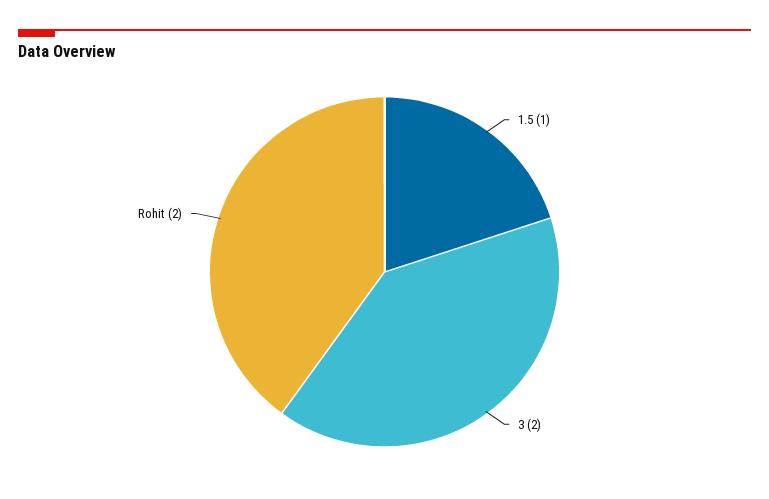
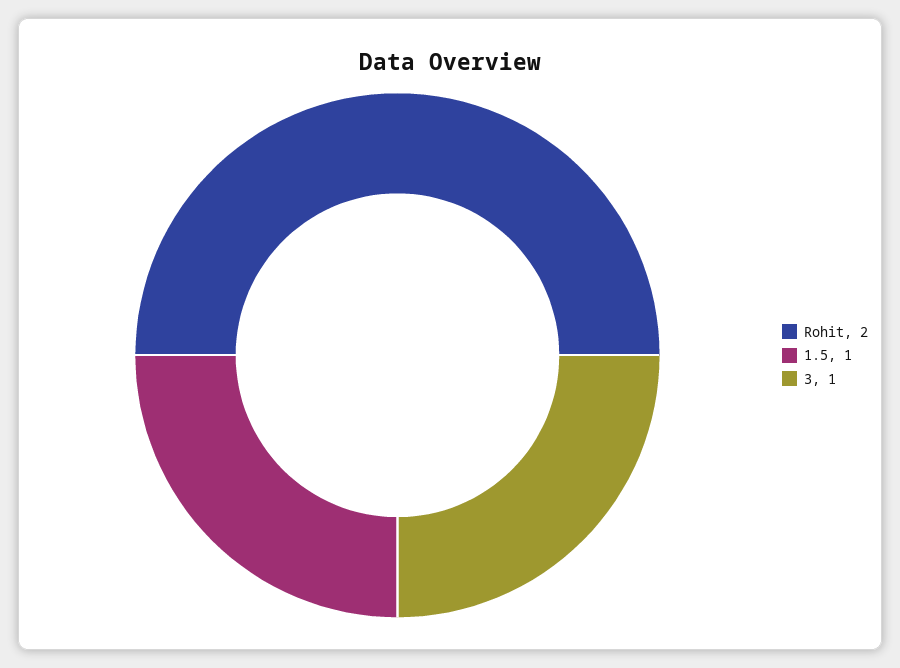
3: 2 -> 1

